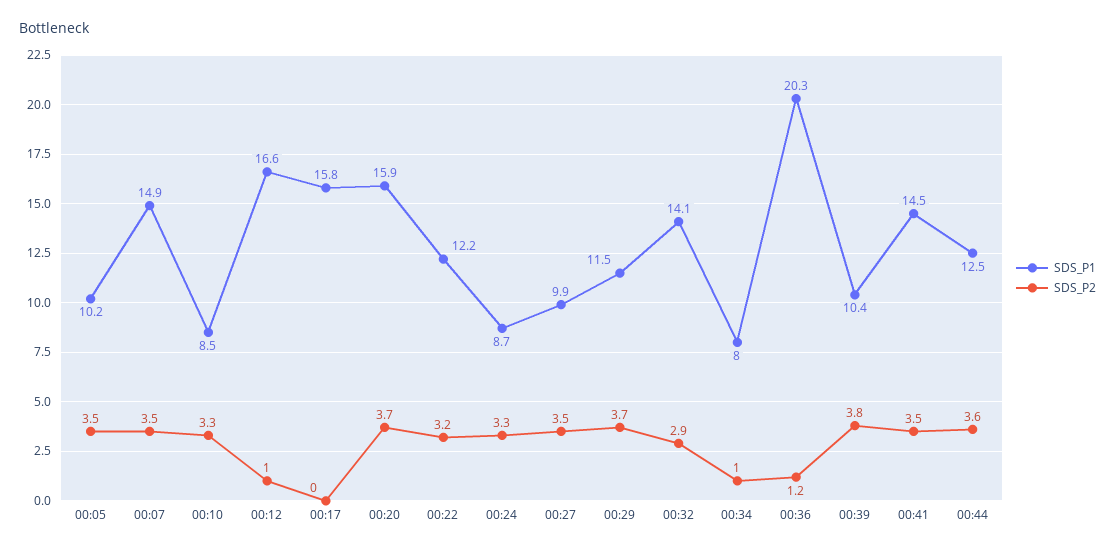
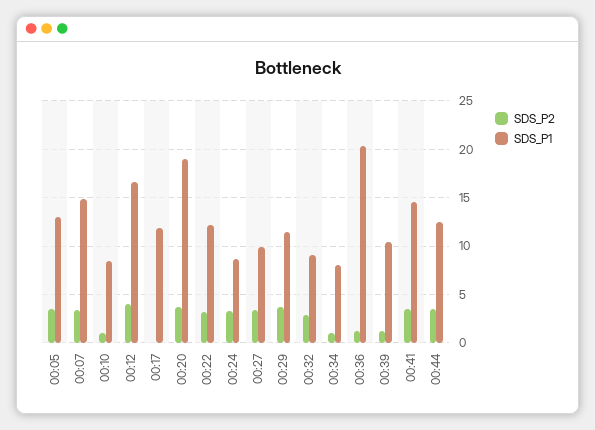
SDS_P1, 00:05: 10.2 -> 13
SDS_P2, 00:10: 3.3 -> 1
SDS_P2, 00:12: 1 -> 4
SDS_P1, 00:17: 15.8 -> 12
SDS_P1, 00:20: 15.9 -> 19
SDS_P1, 00:32: 14.1 -> 9
SDS_P2, 00:39: 3.8 -> 1

